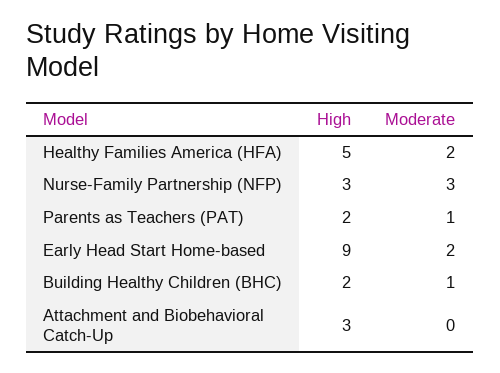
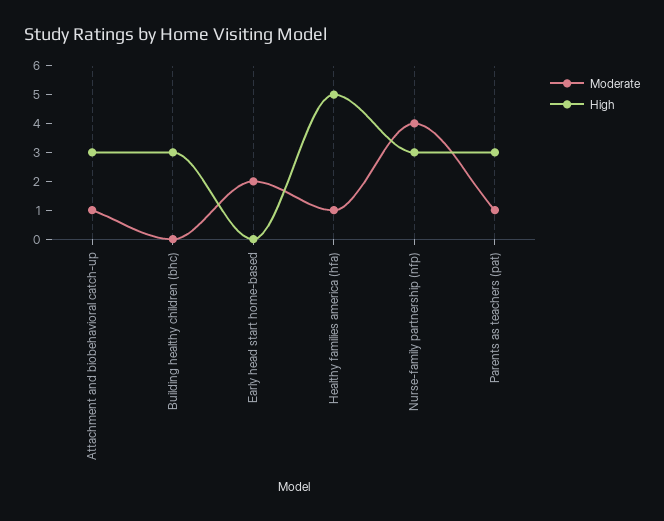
Moderate, Healthy Families America (HFA): 2 -> 1
Moderate, Nurse-Family Partnership (NFP): 3 -> 4
High, Parents as Teachers (PAT): 2 -> 3
High, Early Head Start Home-based: 9 -> 0
High, Building Healthy Children (BHC): 2 -> 3
Moderate, Building Healthy Children (BHC): 1 -> 0
Moderate, Attachment and Biobehavioral Catch-Up: 0 -> 1

